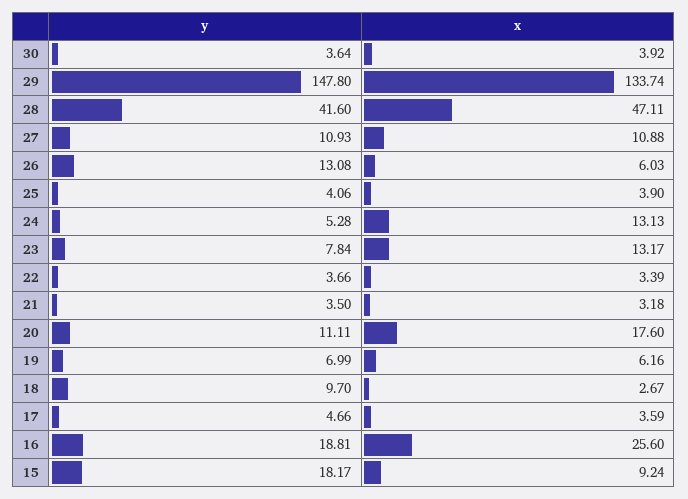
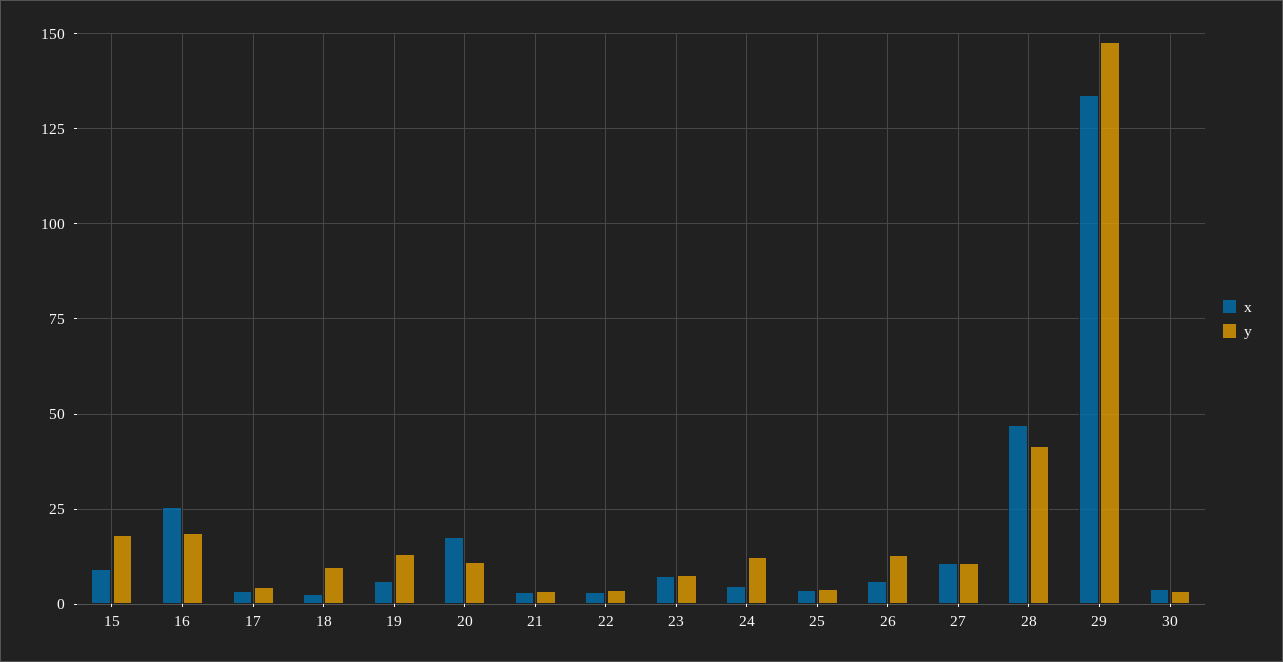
y, 24: 5.28 -> 12.5
x, 24: 13.13 -> 5
x, 23: 13.17 -> 7.5
y, 19: 6.99 -> 12.5

